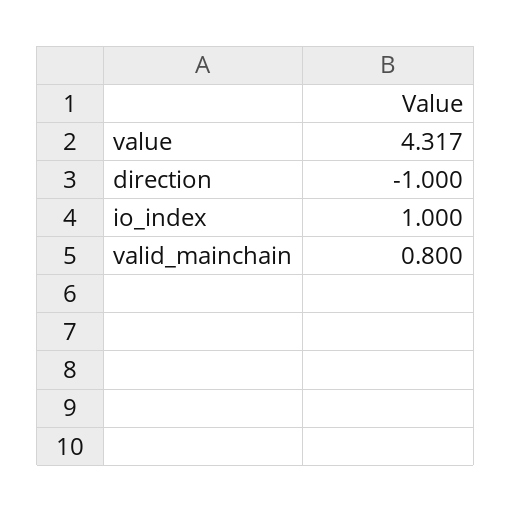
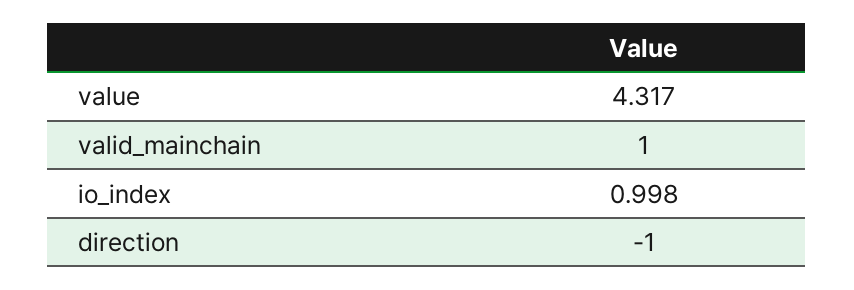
io_index: 1 -> 0.998
valid_mainchain: 0.8 -> 1

